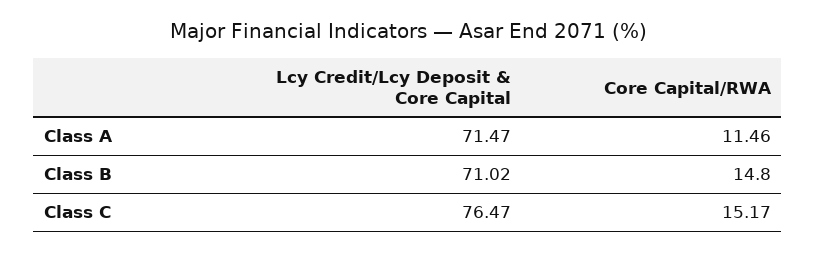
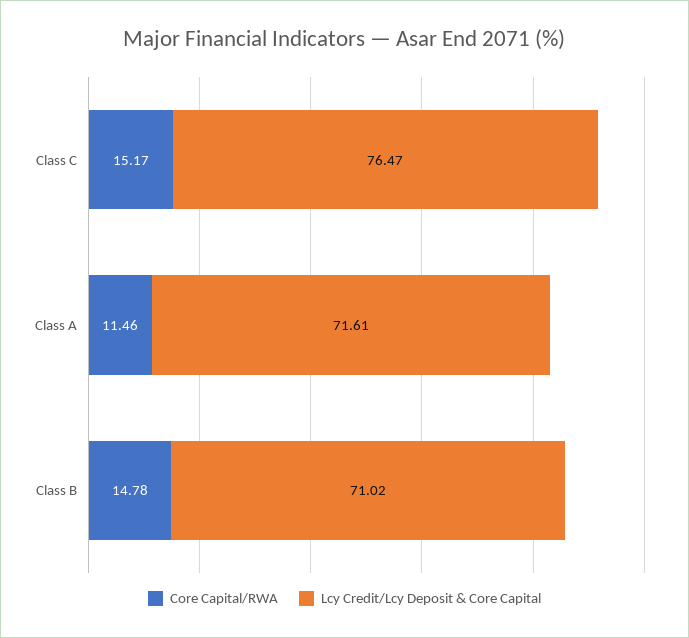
Lcy Credit/Lcy Deposit & Core Capital, Class A: 71.47 -> 71.61
Core Capital/RWA, Class B: 14.8 -> 14.78

